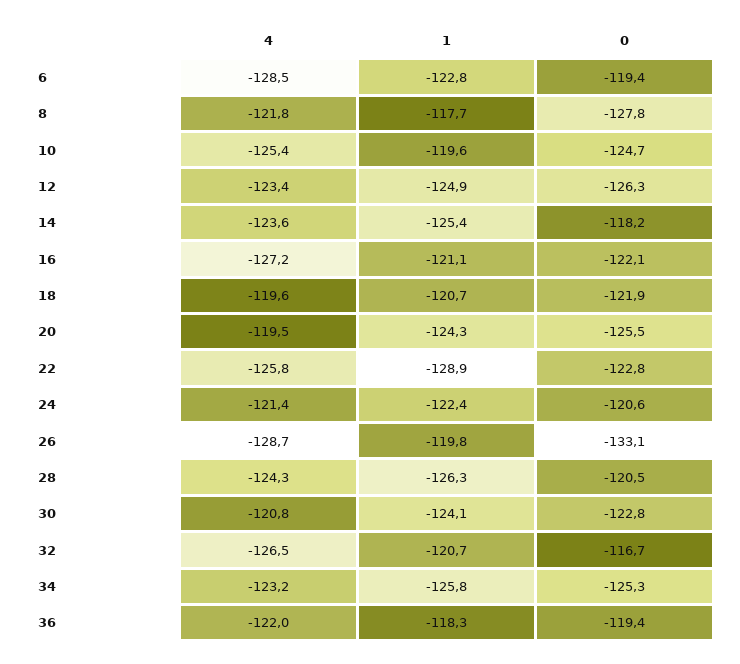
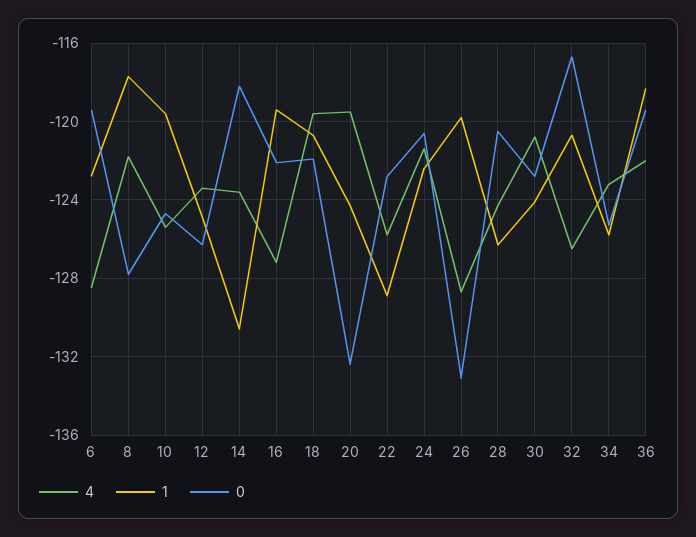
1, 14: -125.4 -> -130.5
1, 16: -121.1 -> -119.5
0, 20: -125.5 -> -132.5

